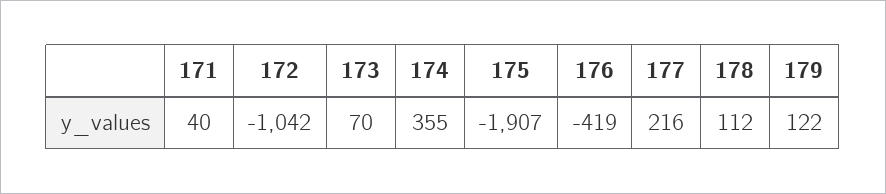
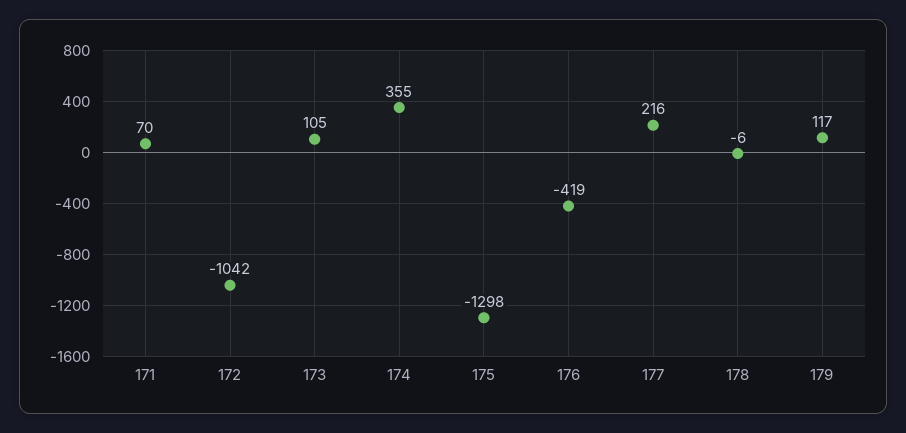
171: 40 -> 70
173: 70 -> 105
175: -1907 -> -1298
178: 112 -> -6
179: 122 -> 117

